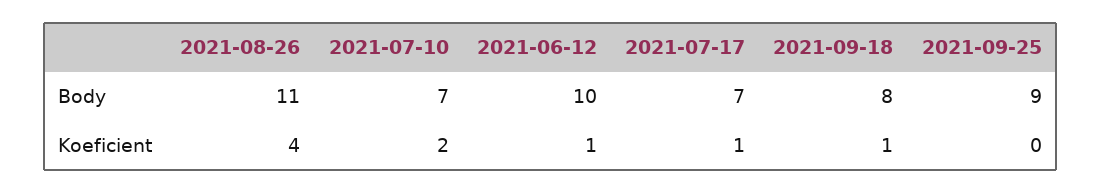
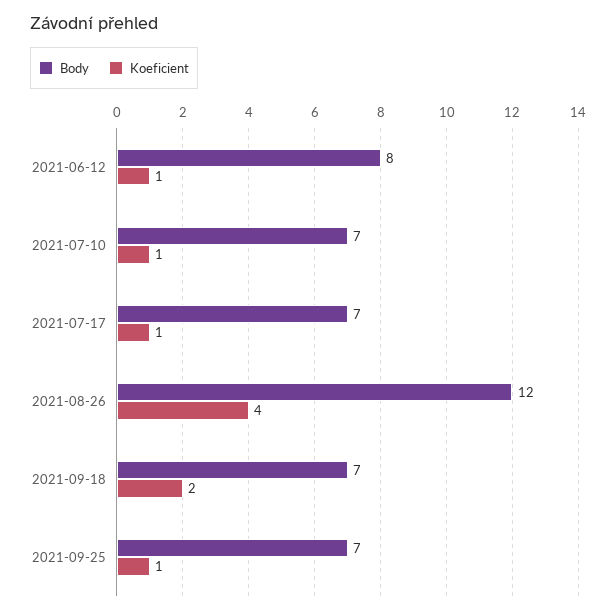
Body, 2021-08-26: 11 -> 12
Body, 2021-06-12: 10 -> 8
Body, 2021-09-18: 8 -> 7
Body, 2021-09-25: 9 -> 7
Koeficient, 2021-07-10: 2 -> 1
Koeficient, 2021-09-18: 1 -> 2
Koeficient, 2021-09-25: 0 -> 1

